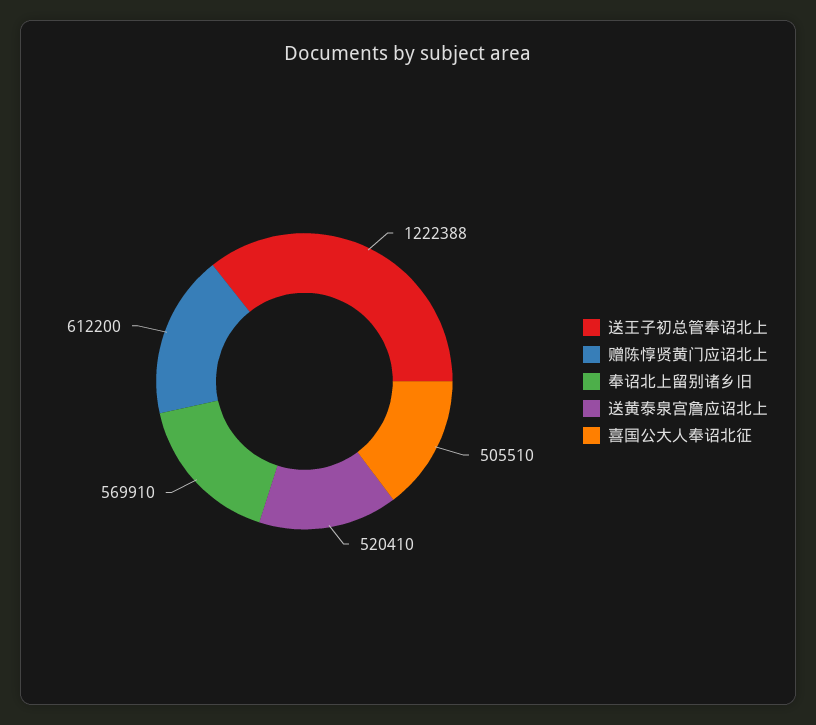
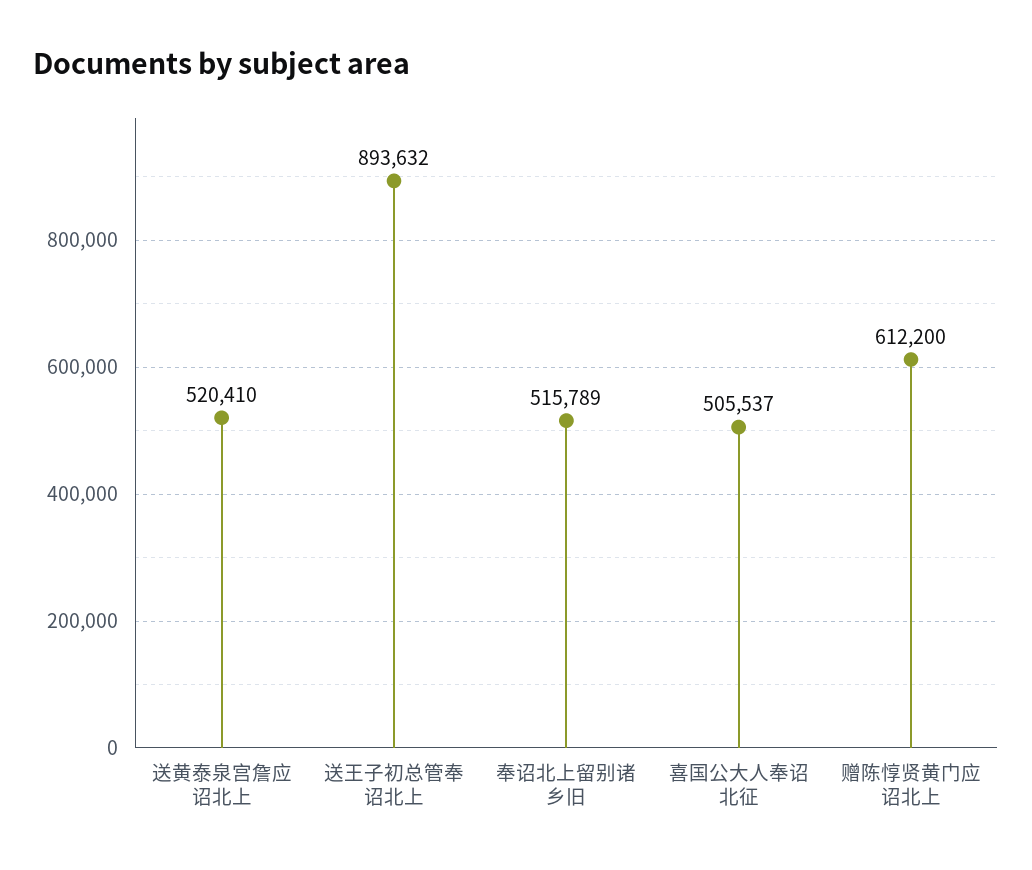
送王子初总管奉诏北上: 1222388 -> 893632
奉诏北上留别诸乡旧: 569910 -> 515789
喜国公大人奉诏北征: 505510 -> 505537

